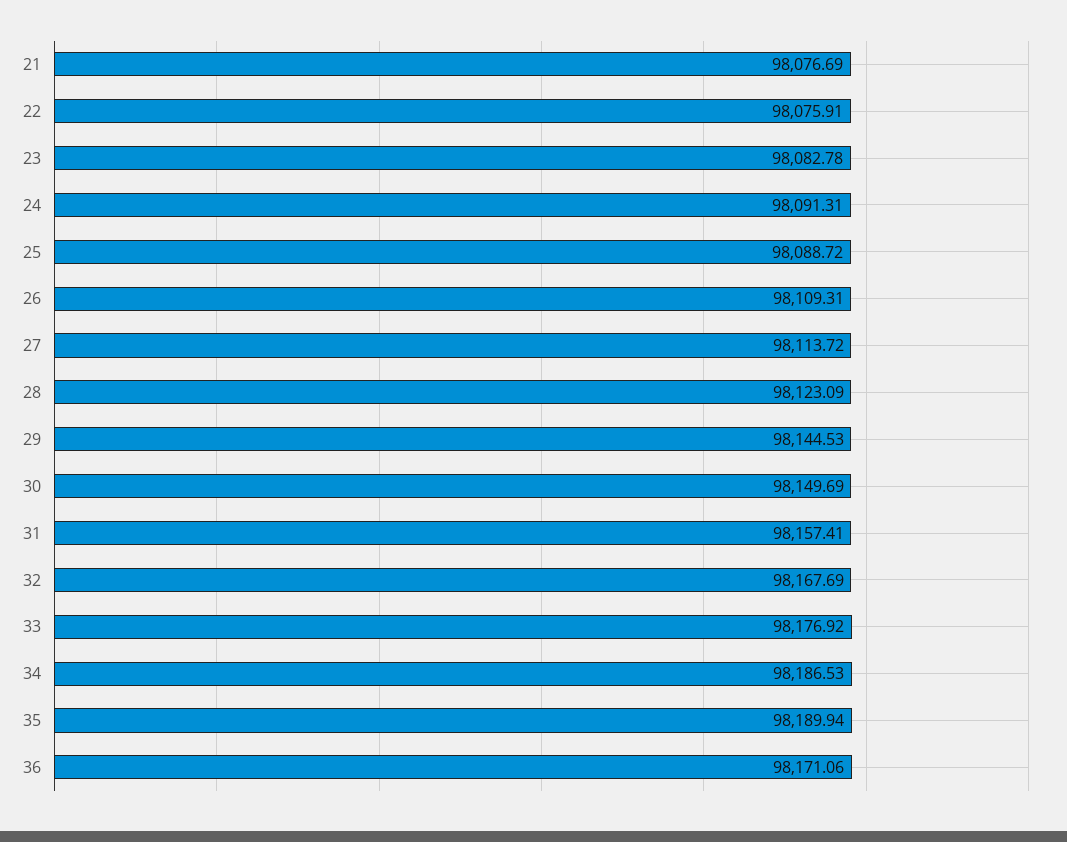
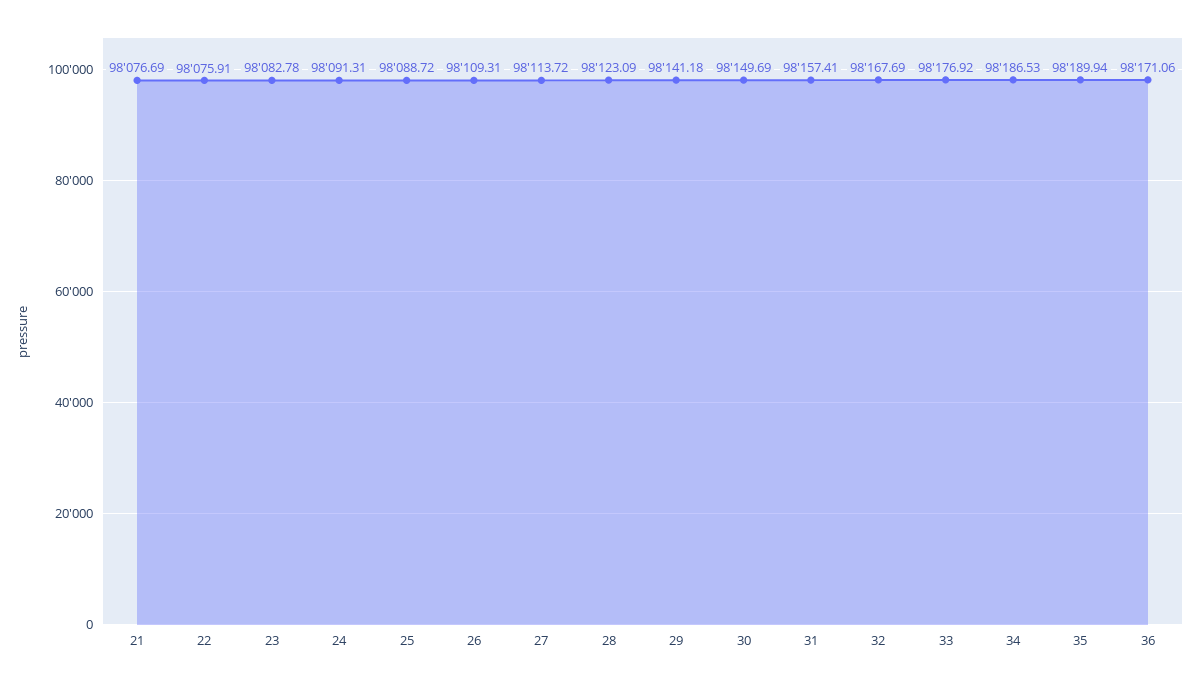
29: 98144.53 -> 98141.18

